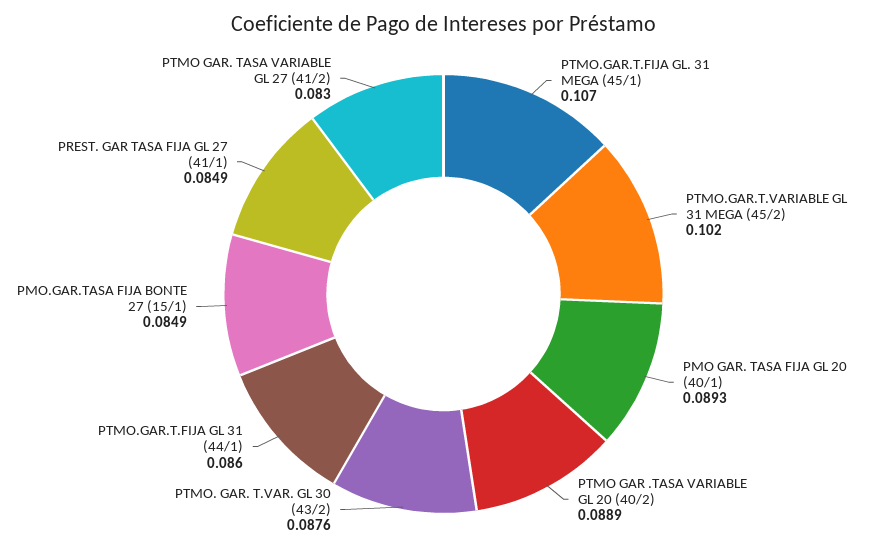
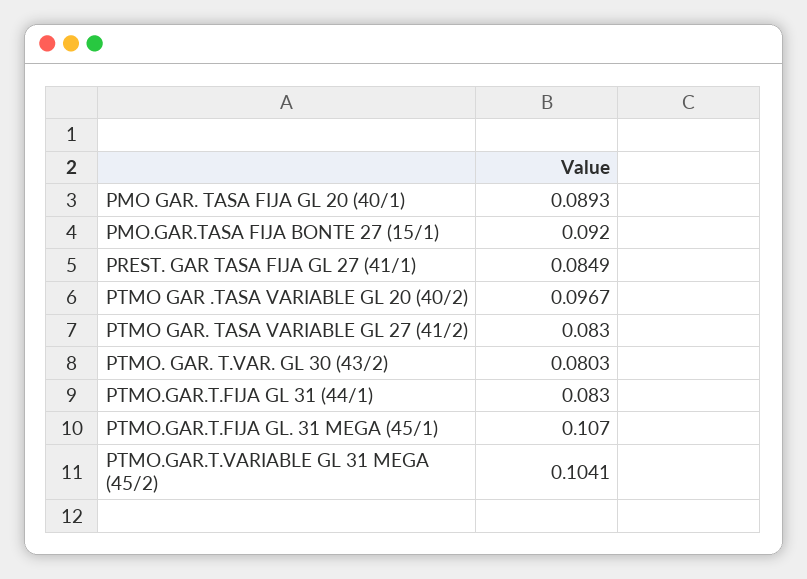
PTMO.GAR.T.VARIABLE GL 31 MEGA (45/2): 0.102 -> 0.1041
PTMO GAR .TASA VARIABLE GL 20 (40/2): 0.0889 -> 0.0967
PTMO. GAR. T.VAR. GL 30 (43/2): 0.0876 -> 0.0803
PTMO.GAR.T.FIJA GL 31 (44/1): 0.086 -> 0.083
PMO.GAR.TASA FIJA BONTE 27 (15/1): 0.0849 -> 0.092

